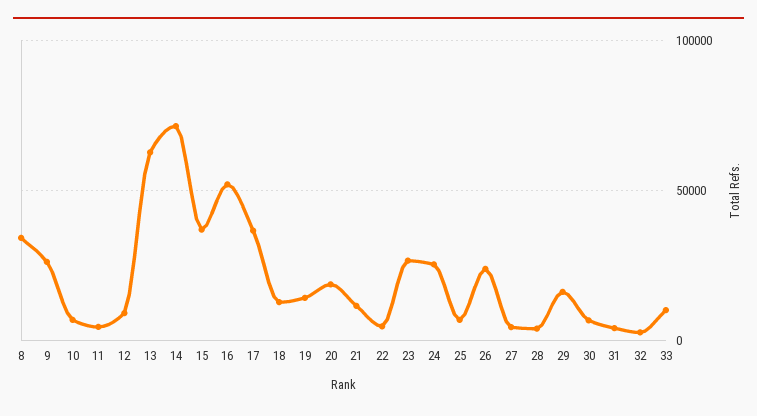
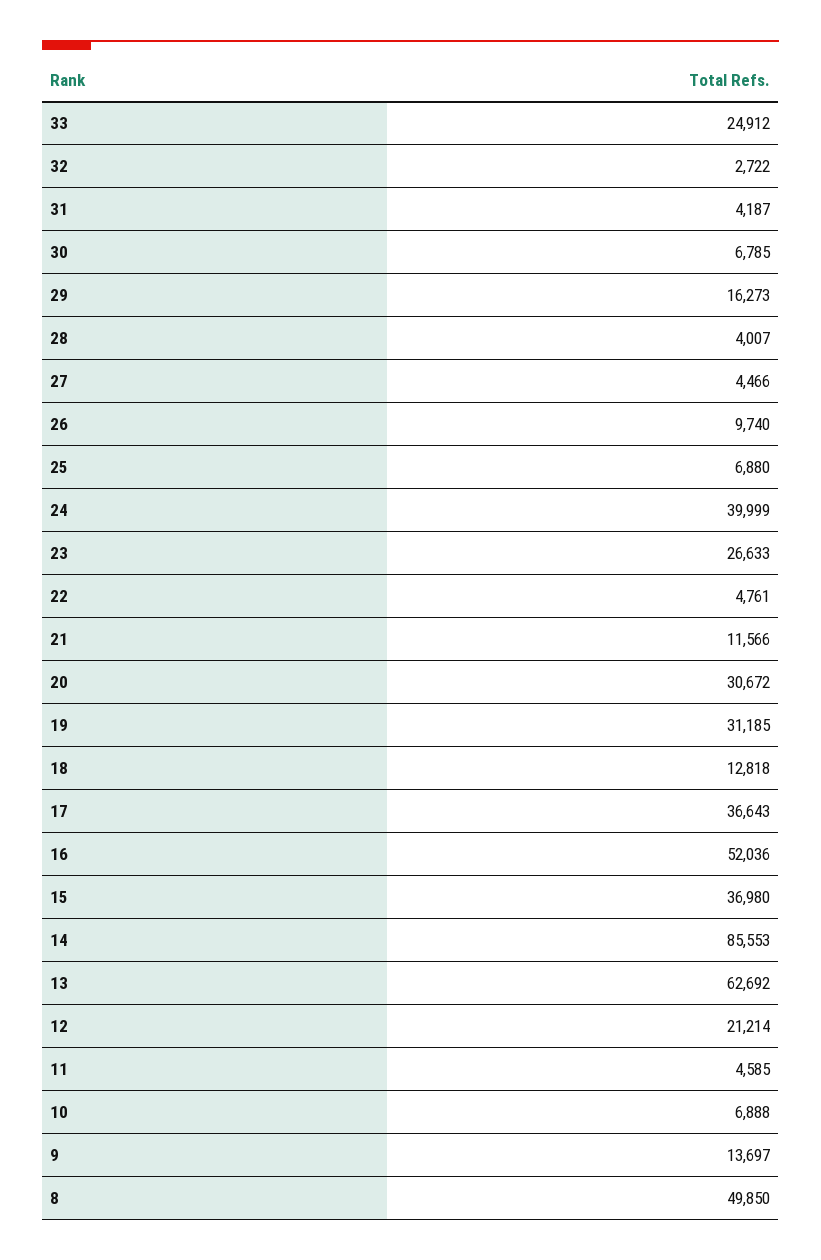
8: 35000 -> 49850
9: 25000 -> 13697
12: 10000 -> 21214
14: 70000 -> 85553
19: 15000 -> 31185
20: 20000 -> 30672
24: 25000 -> 39999
26: 25000 -> 9740
33: 10000 -> 24912

